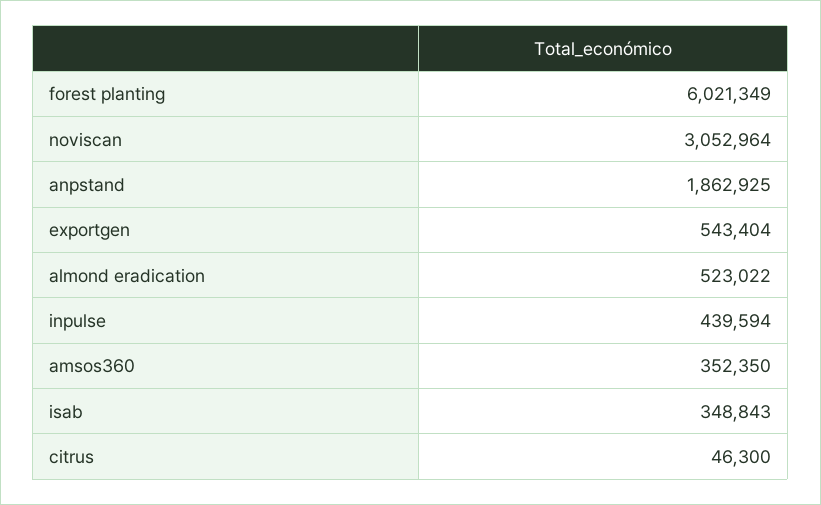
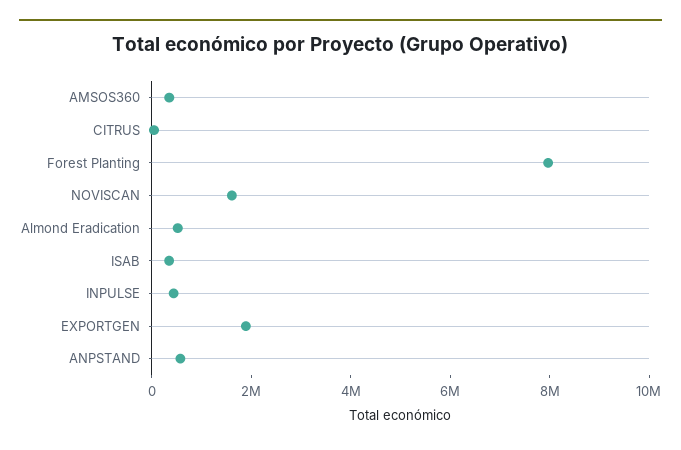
forest planting: 6021349 -> 8000000
noviscan: 3052964 -> 1500000
anpstand: 1862925 -> 500000
exportgen: 543404 -> 2000000

